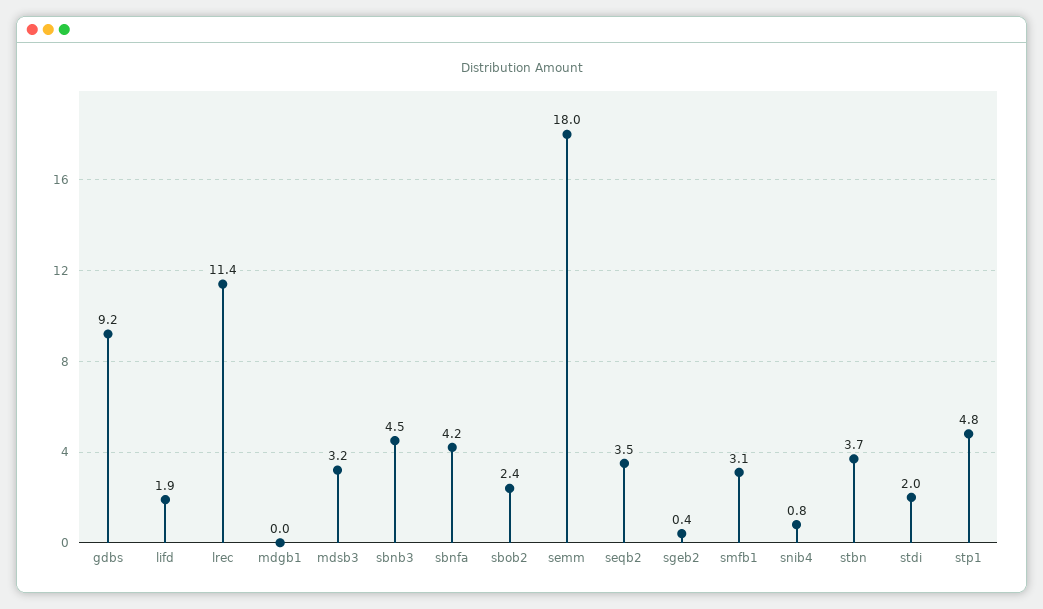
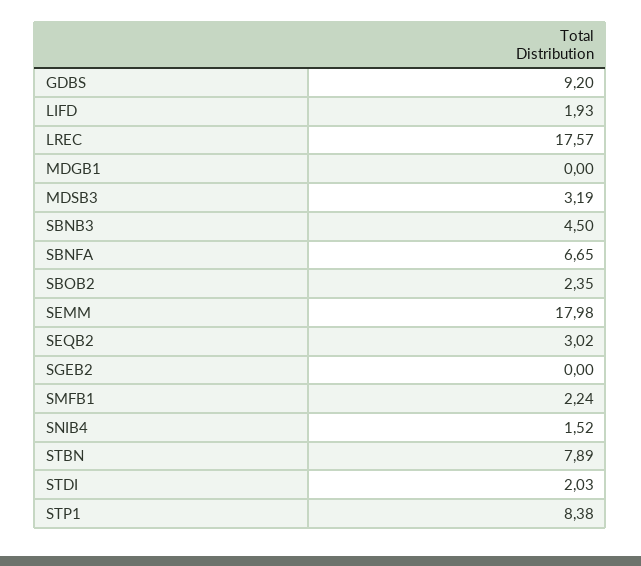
lrec: 11.4 -> 17.57
sbnfa: 4.2 -> 6.65
seqb2: 3.5 -> 3.02
sgeb2: 0.4 -> 0
smfb1: 3.1 -> 2.24
snib4: 0.8 -> 1.52
stbn: 3.7 -> 7.89
stp1: 4.8 -> 8.38

